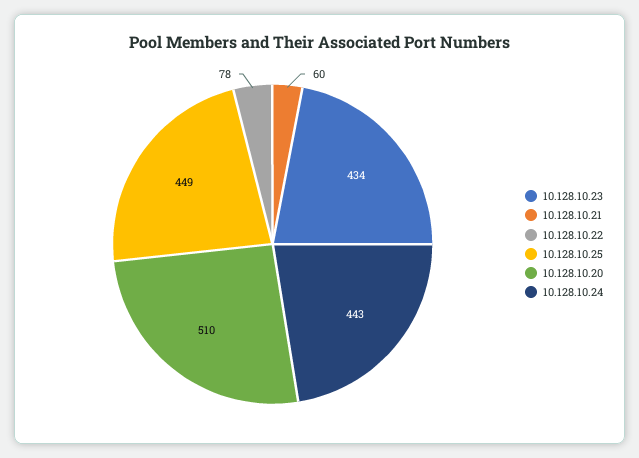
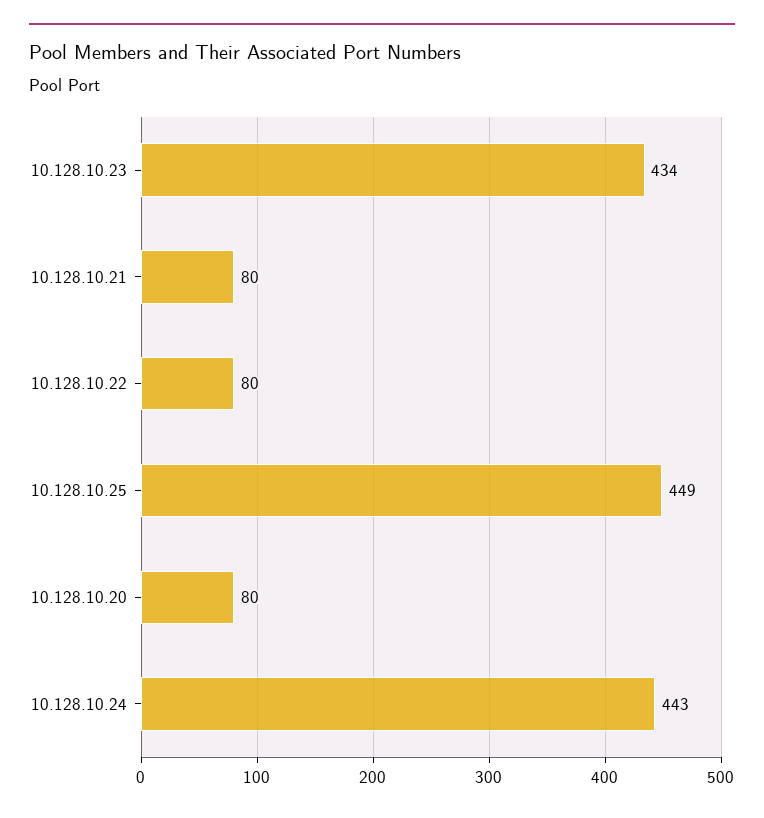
10.128.10.21: 60 -> 80
10.128.10.22: 78 -> 80
10.128.10.20: 510 -> 80

